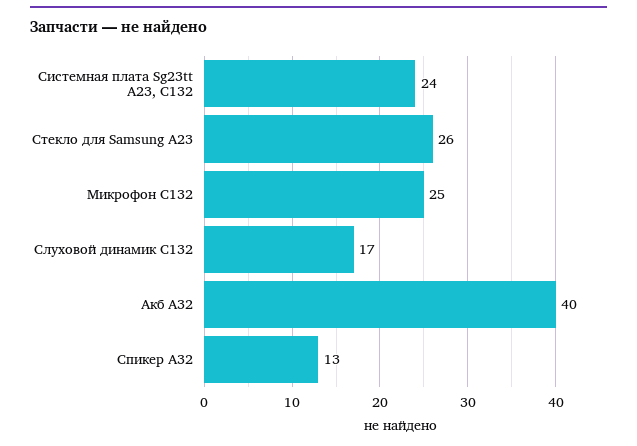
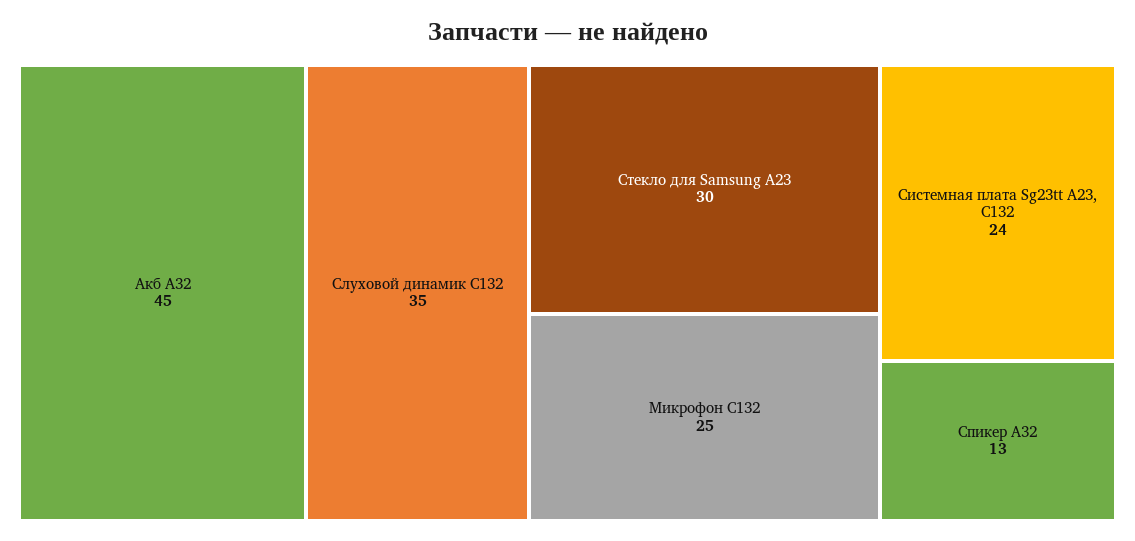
Стекло для Samsung A23: 26 -> 30
Слуховой динамик С132: 17 -> 35
Акб A32: 40 -> 45

